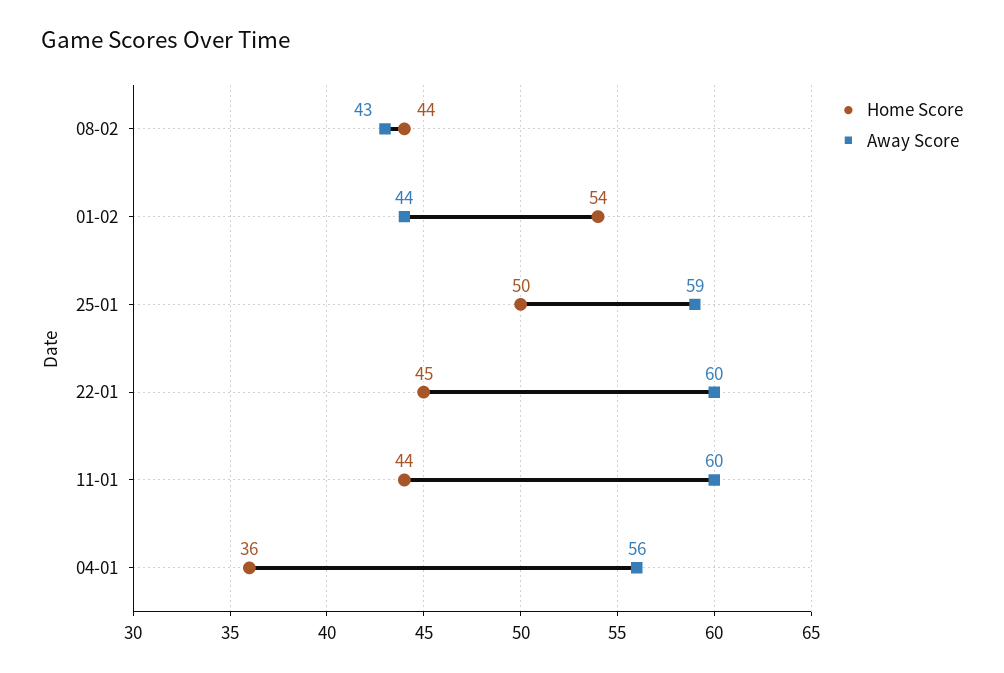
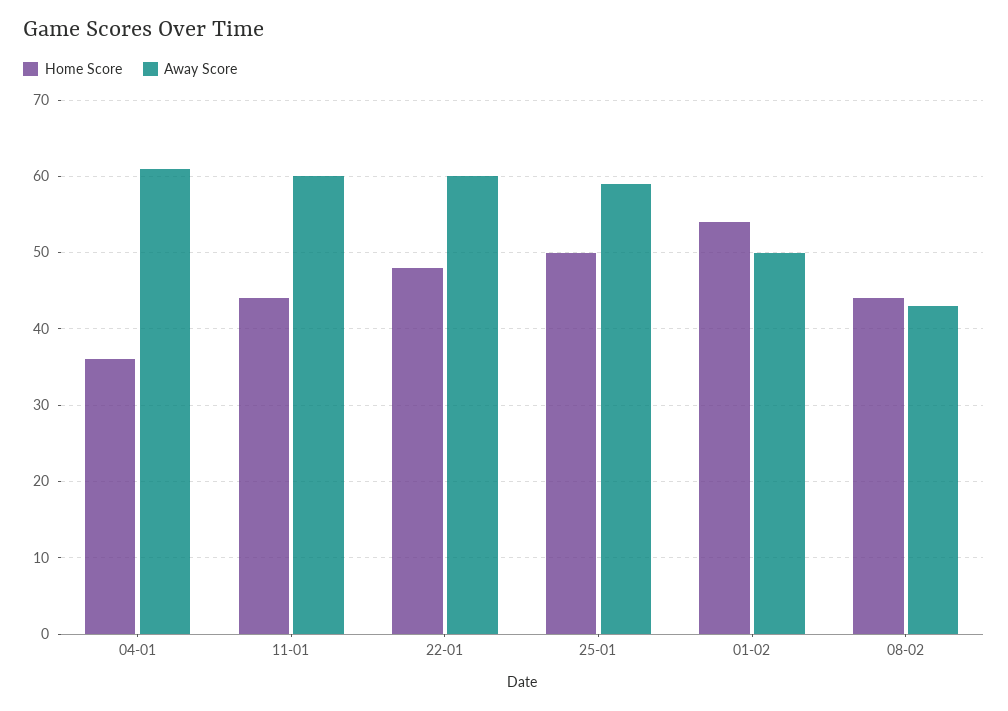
Away Score, 01-02: 44 -> 50
Home Score, 22-01: 45 -> 48
Away Score, 04-01: 56 -> 61

